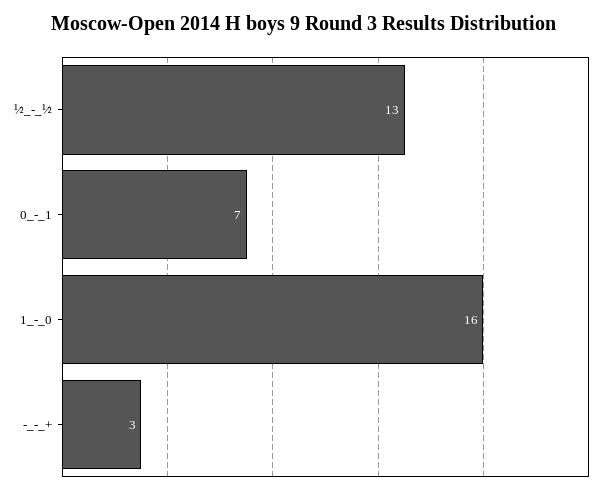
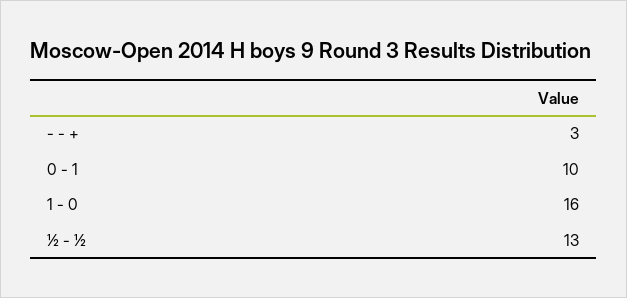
0_-_1: 7 -> 10

